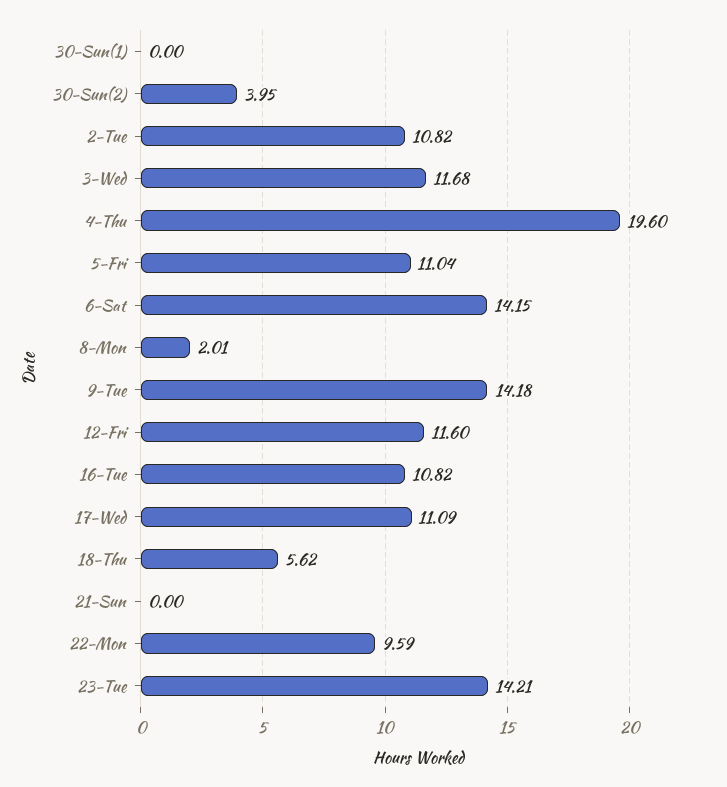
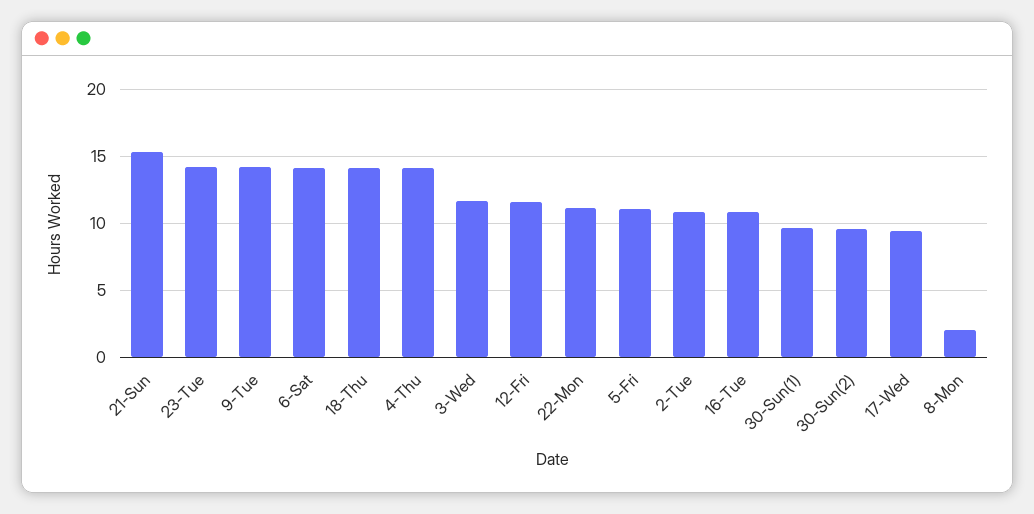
30-Sun(1): 0 -> 9.5
30-Sun(2): 3.95 -> 9.5
4-Thu: 19.6 -> 14
17-Wed: 11.09 -> 9.5
18-Thu: 5.62 -> 14
21-Sun: 0 -> 15.5
22-Mon: 9.59 -> 11

